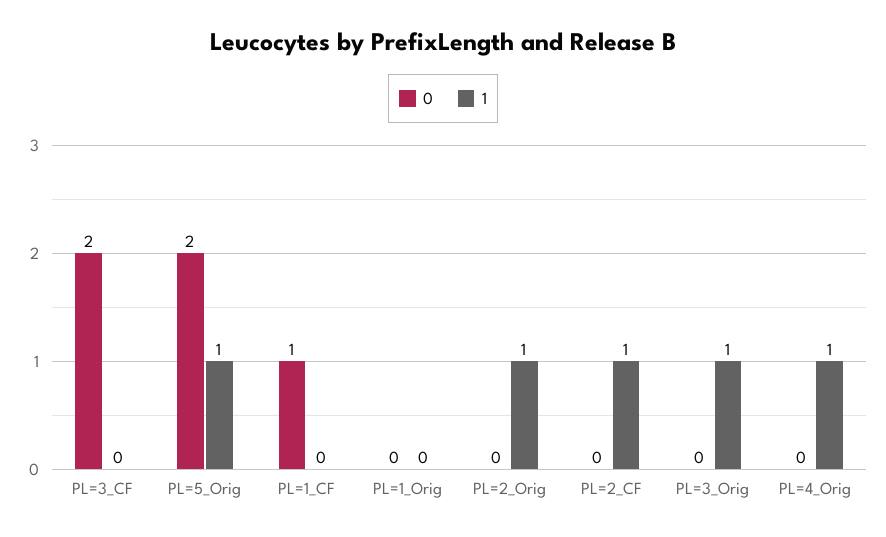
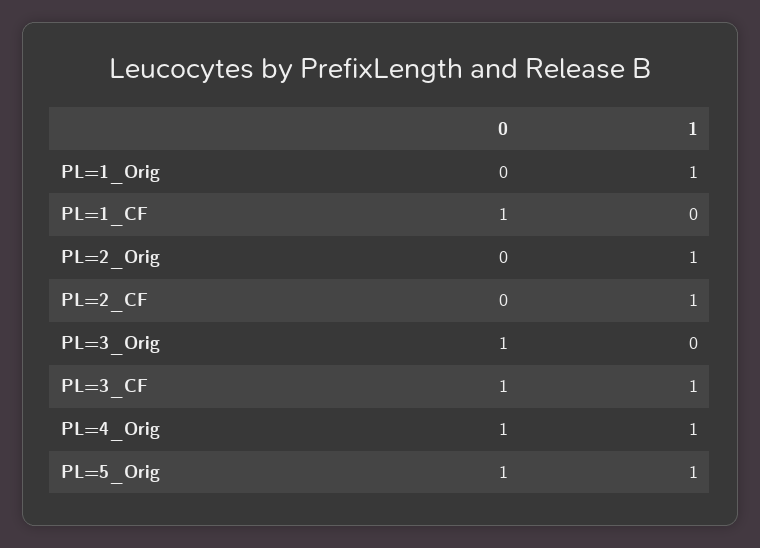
0, PL=3_CF: 2 -> 1
1, PL=3_CF: 0 -> 1
0, PL=5_Orig: 2 -> 1
1, PL=1_Orig: 0 -> 1
0, PL=3_Orig: 0 -> 1
1, PL=3_Orig: 1 -> 0
0, PL=4_Orig: 0 -> 1

